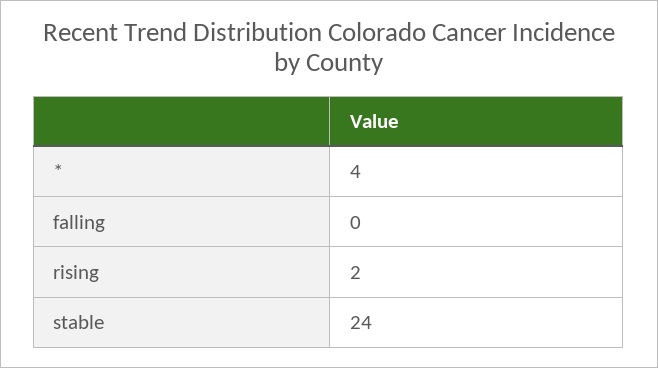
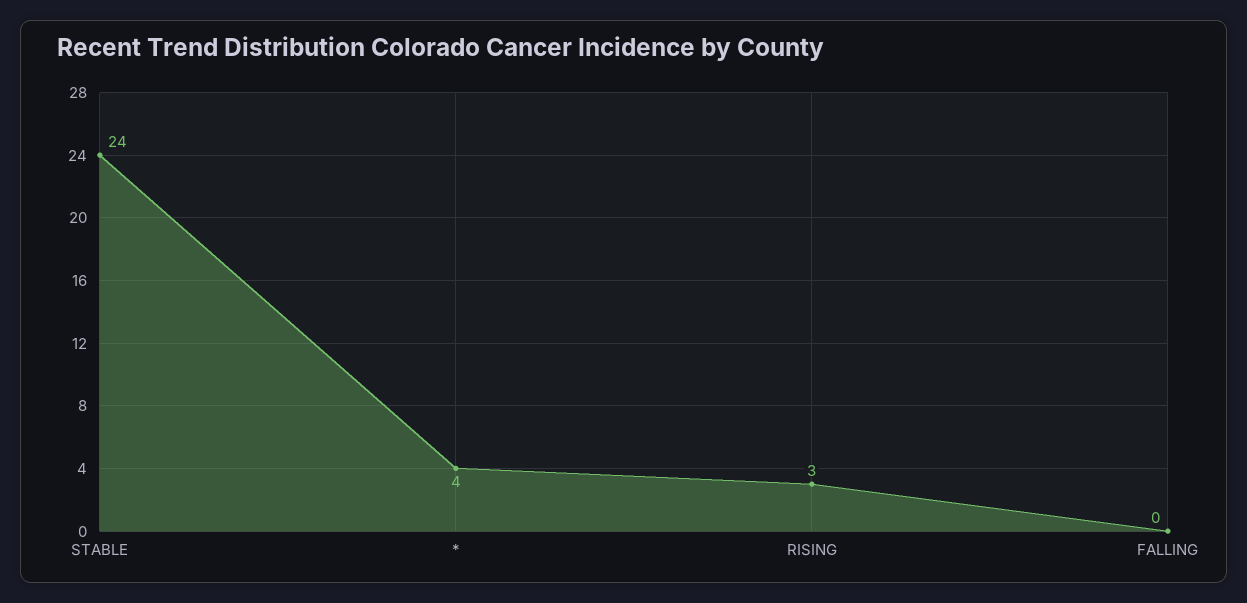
rising: 2 -> 3

